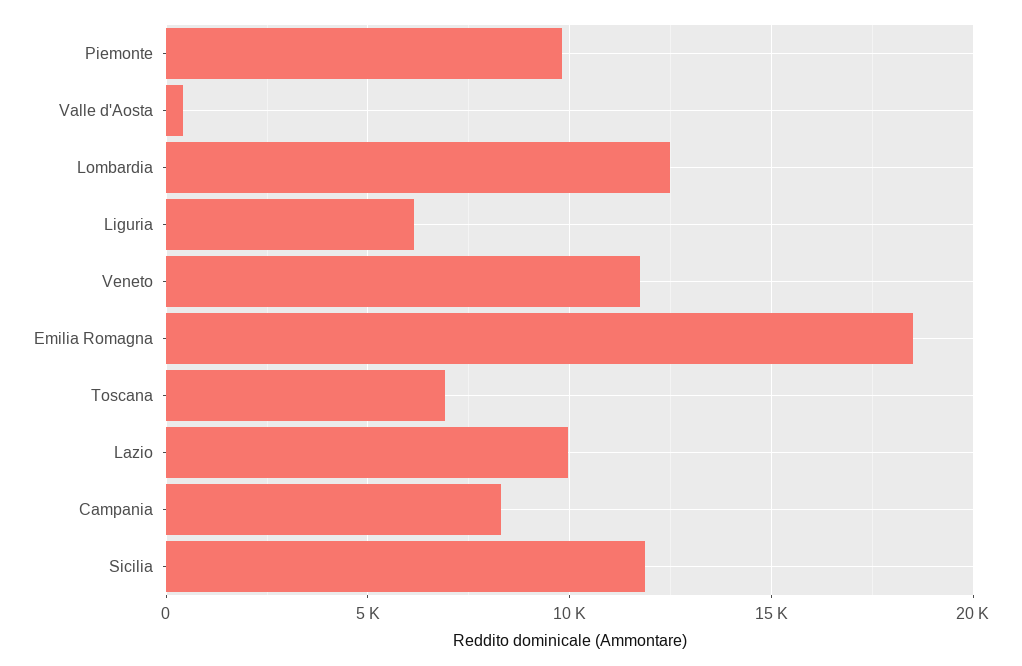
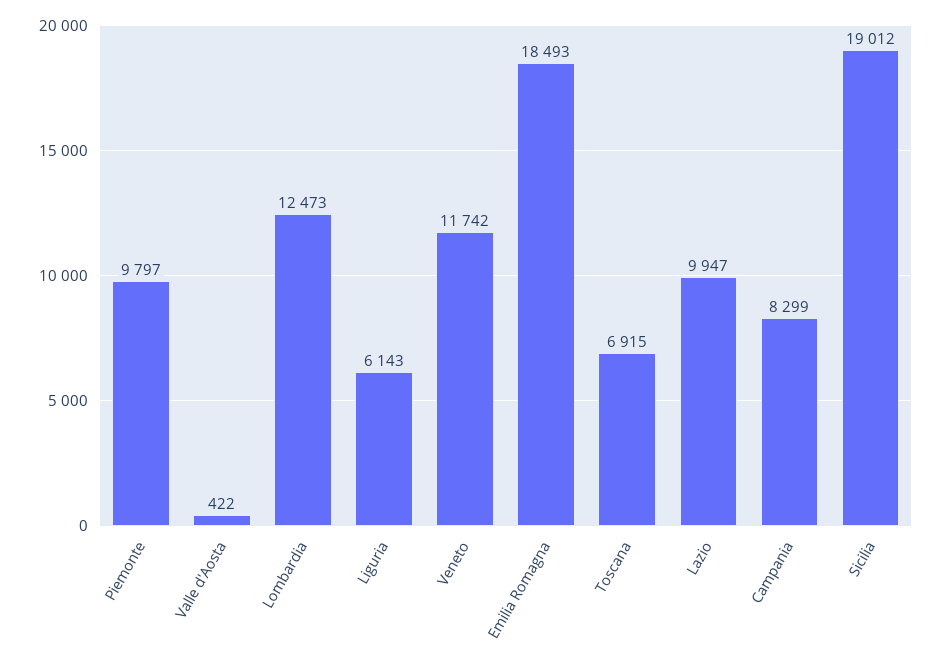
Sicilia: 12000 -> 19012

